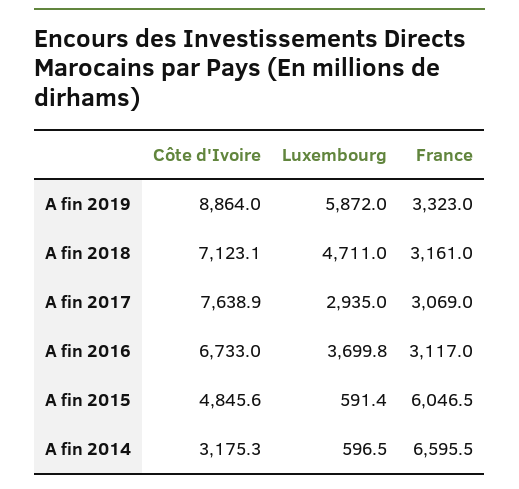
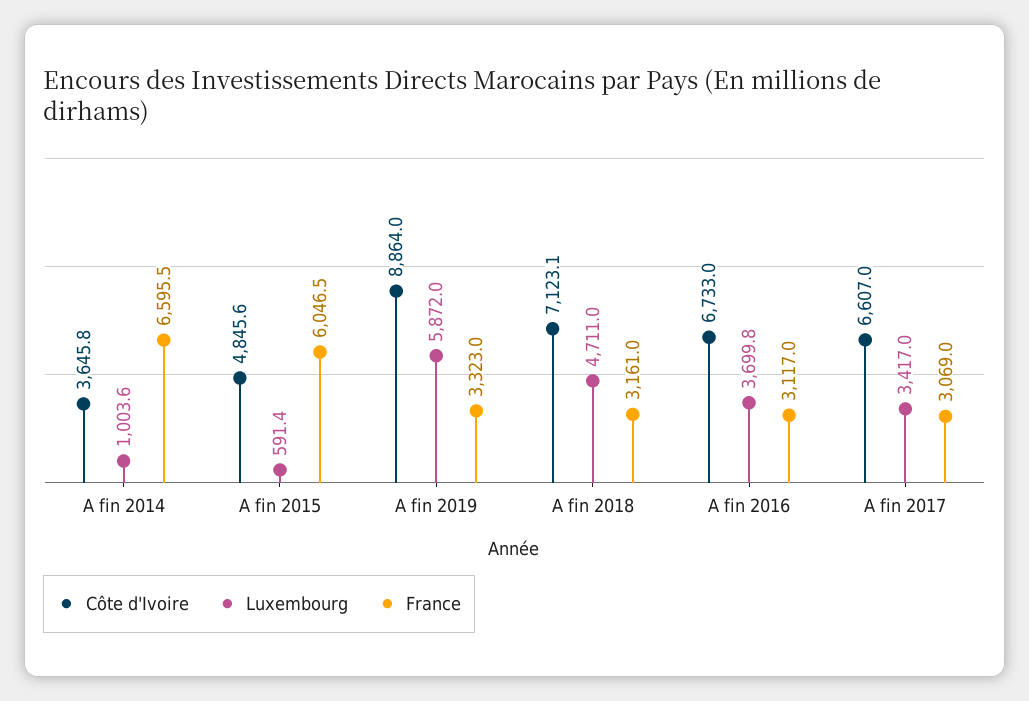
Côte d'Ivoire, A fin 2017: 7638.9 -> 6607
Luxembourg, A fin 2017: 2935 -> 3417
Côte d'Ivoire, A fin 2014: 3175.3 -> 3645.8
Luxembourg, A fin 2014: 596.5 -> 1003.6

